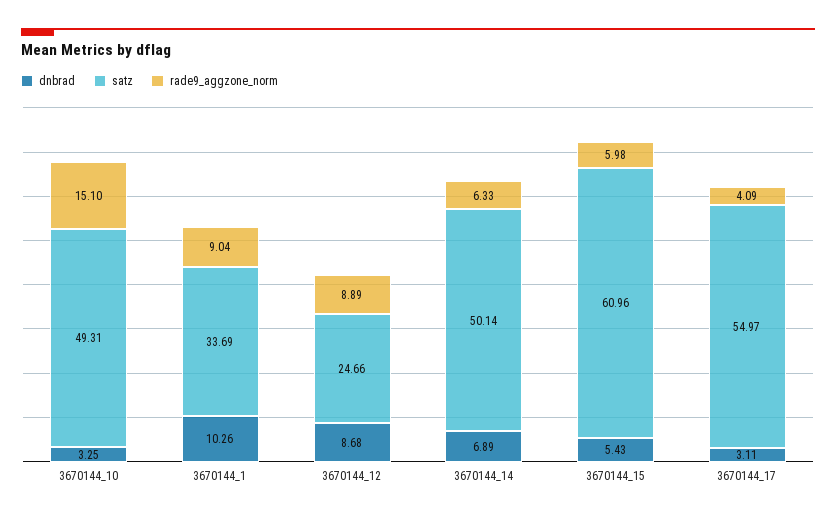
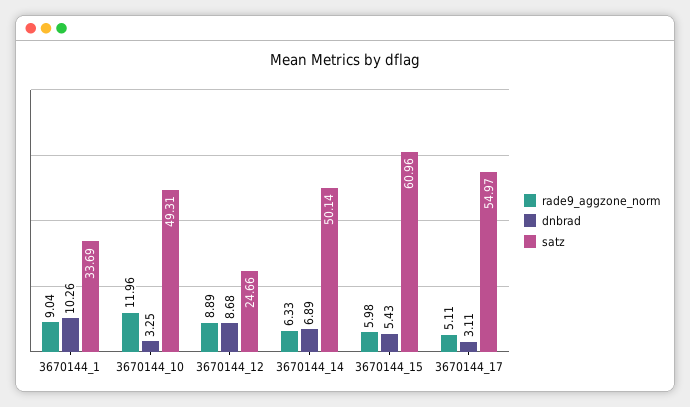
rade9_aggzone_norm, 3670144_10: 15.1 -> 11.96
rade9_aggzone_norm, 3670144_17: 4.09 -> 5.11

